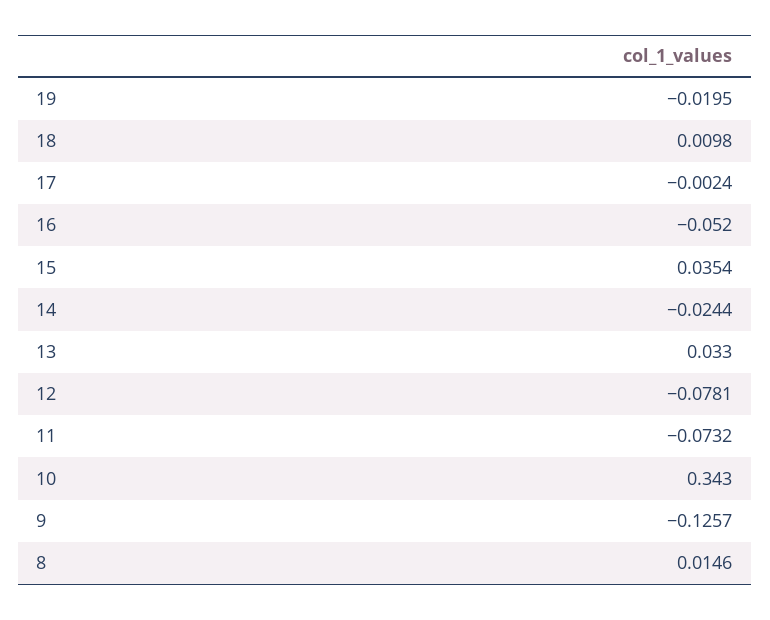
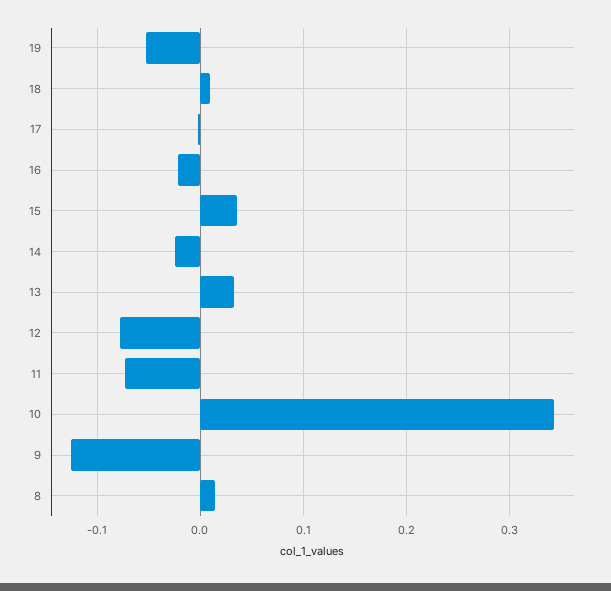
19: -0.0195 -> -0.05
16: -0.052 -> -0.02

